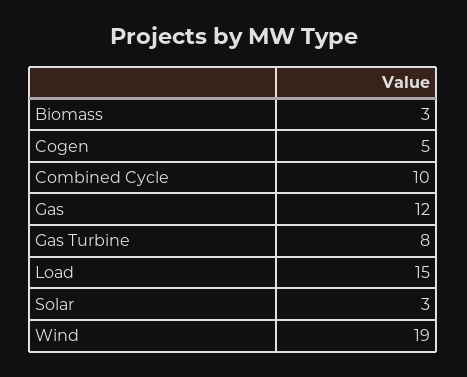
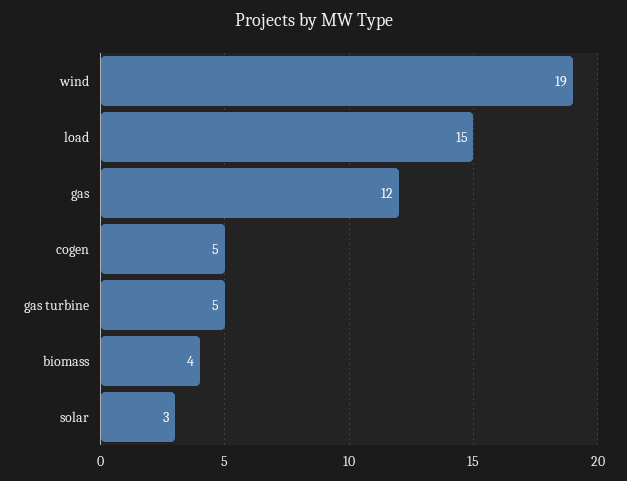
Biomass: 3 -> 4
Combined Cycle: 10 -> none
Gas Turbine: 8 -> 5

